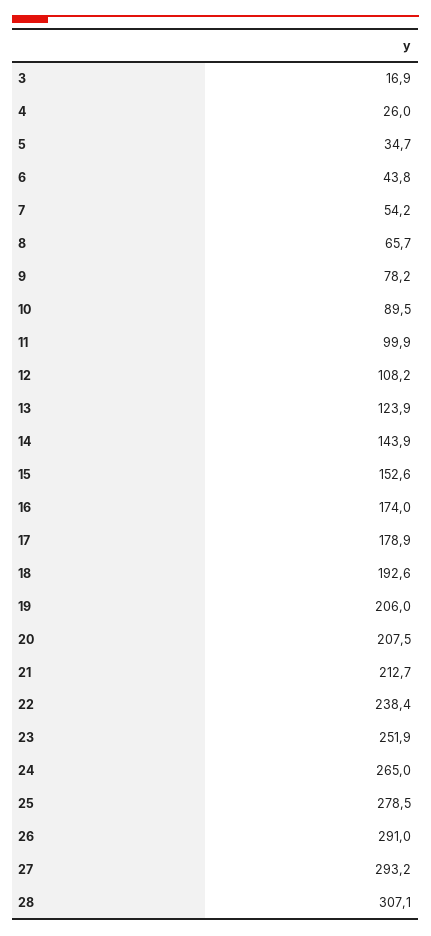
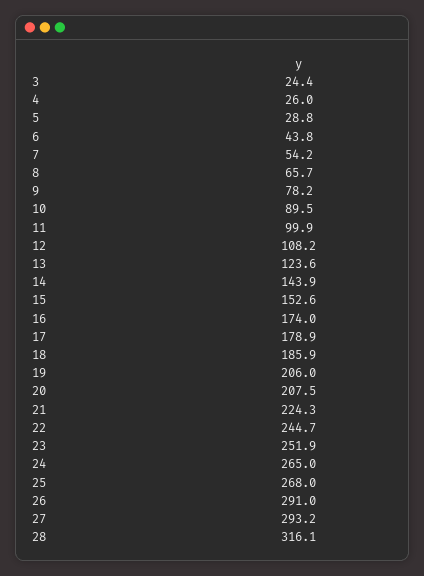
3: 16.9 -> 24.4
5: 34.7 -> 28.8
13: 123.9 -> 123.6
18: 192.6 -> 185.9
21: 212.7 -> 224.3
22: 238.4 -> 244.7
25: 278.5 -> 268
28: 307.1 -> 316.1

